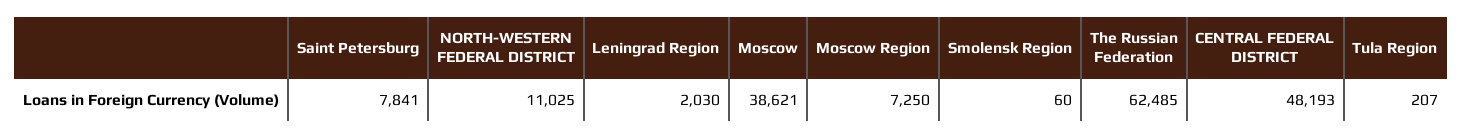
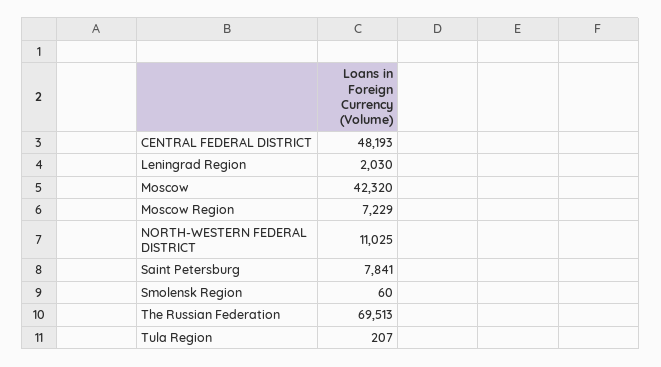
Moscow: 38621 -> 42320
Moscow Region: 7250 -> 7229
The Russian Federation: 62485 -> 69513

